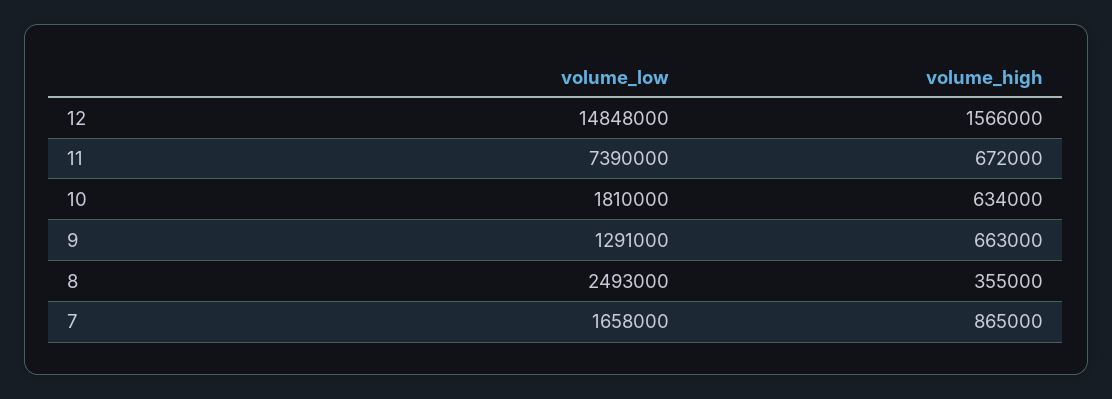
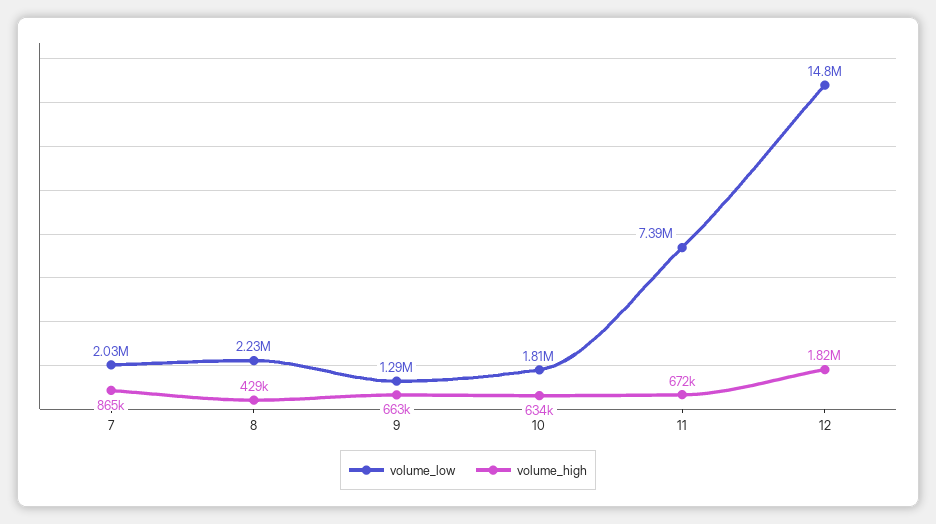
volume_high, 12: 1566000 -> 1820000
volume_low, 8: 2493000 -> 2230000
volume_high, 8: 355000 -> 429000
volume_low, 7: 1658000 -> 2030000

